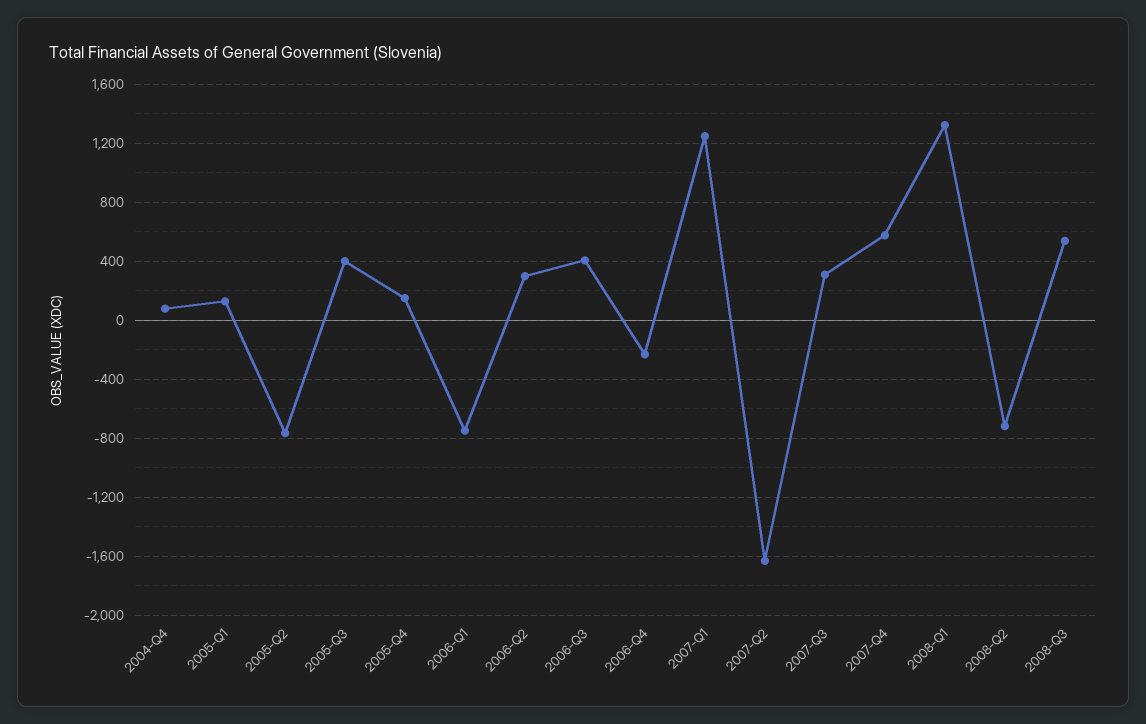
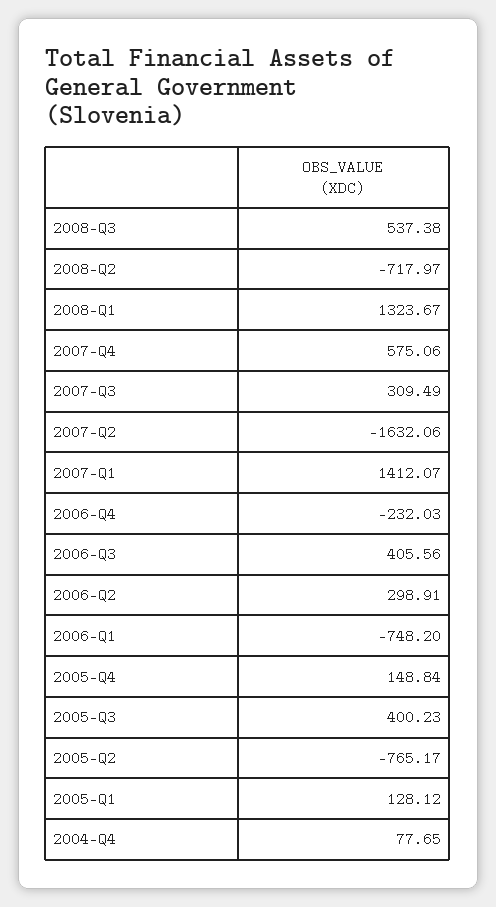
2007-Q1: 1250 -> 1412.07

